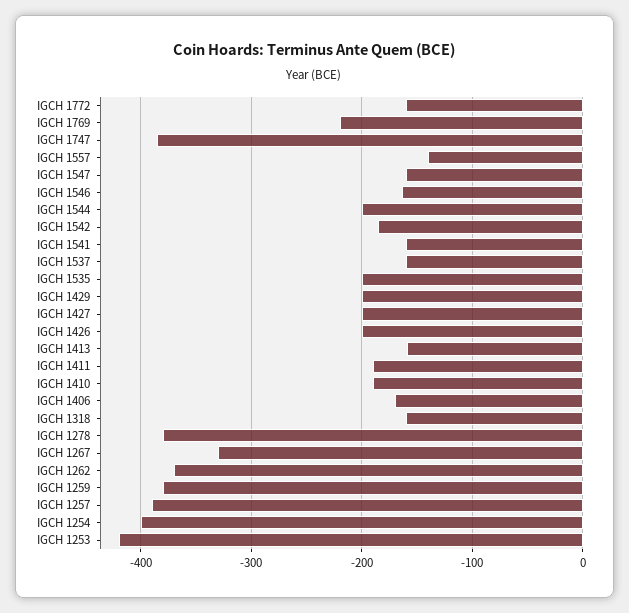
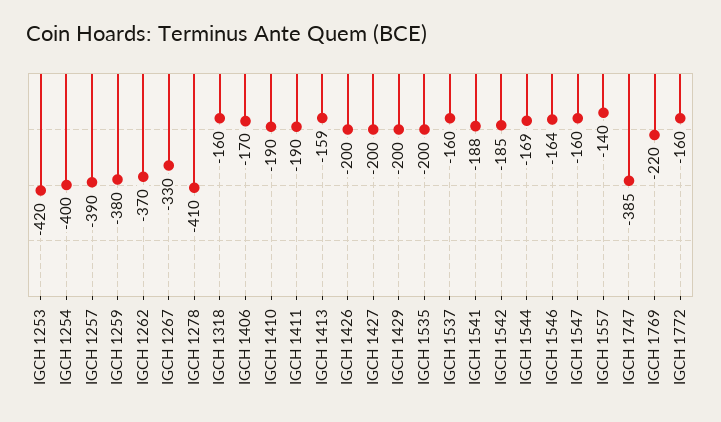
IGCH 1544: -200 -> -169
IGCH 1541: -160 -> -188
IGCH 1278: -380 -> -410

